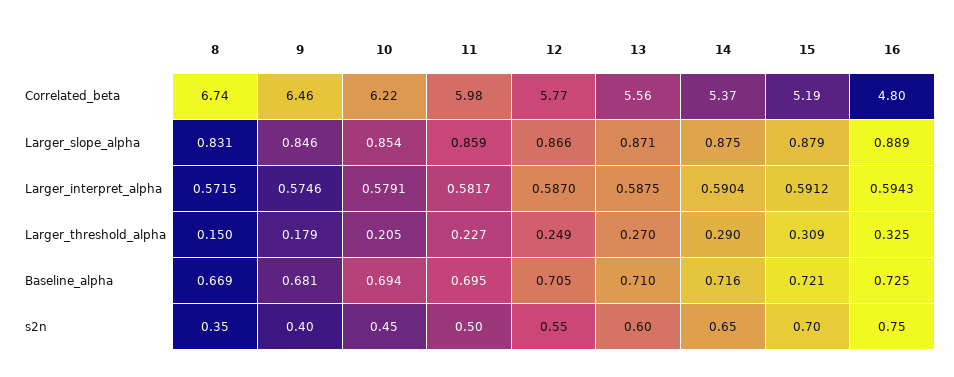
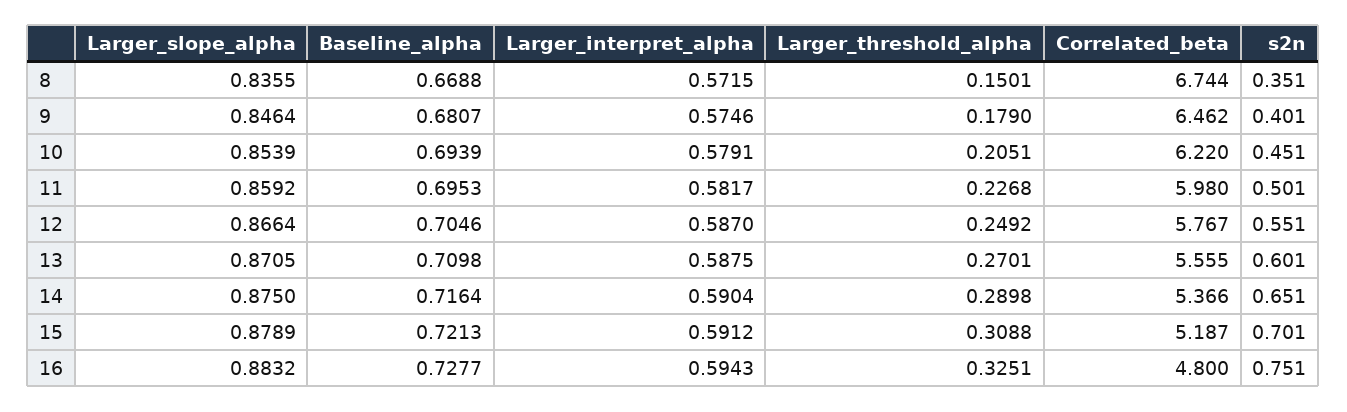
8, Larger_slope_alpha: 0.831 -> 0.8355
16, Larger_slope_alpha: 0.889 -> 0.8832
16, Baseline_alpha: 0.725 -> 0.7277

